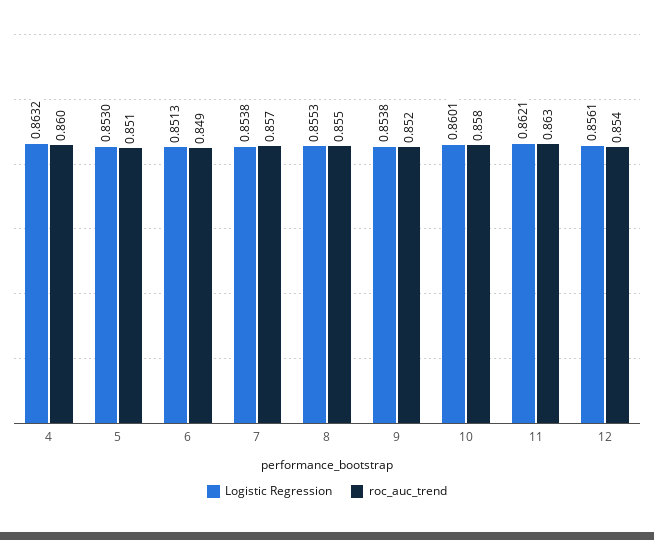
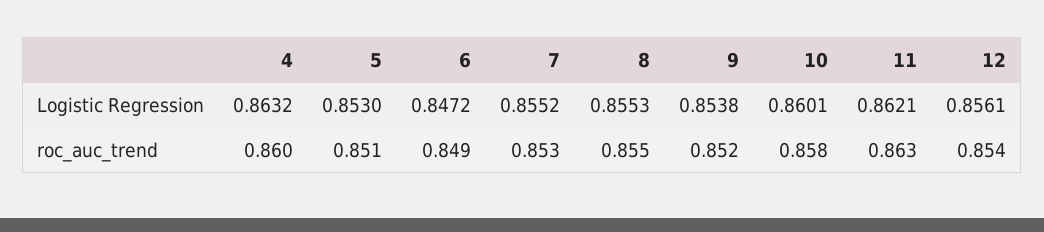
Logistic Regression, 6: 0.8513 -> 0.8472
Logistic Regression, 7: 0.8538 -> 0.8552
roc_auc_trend, 7: 0.857 -> 0.853

